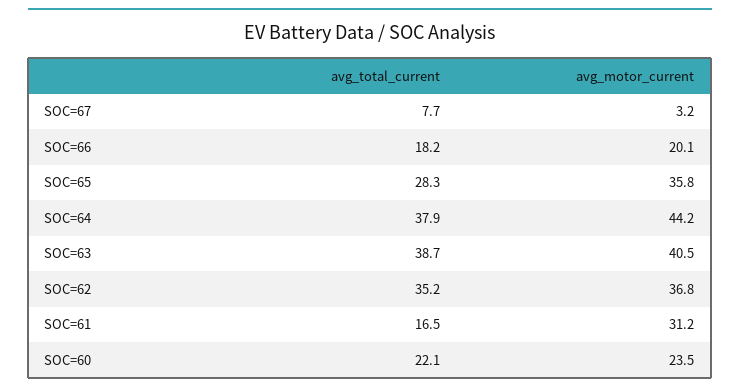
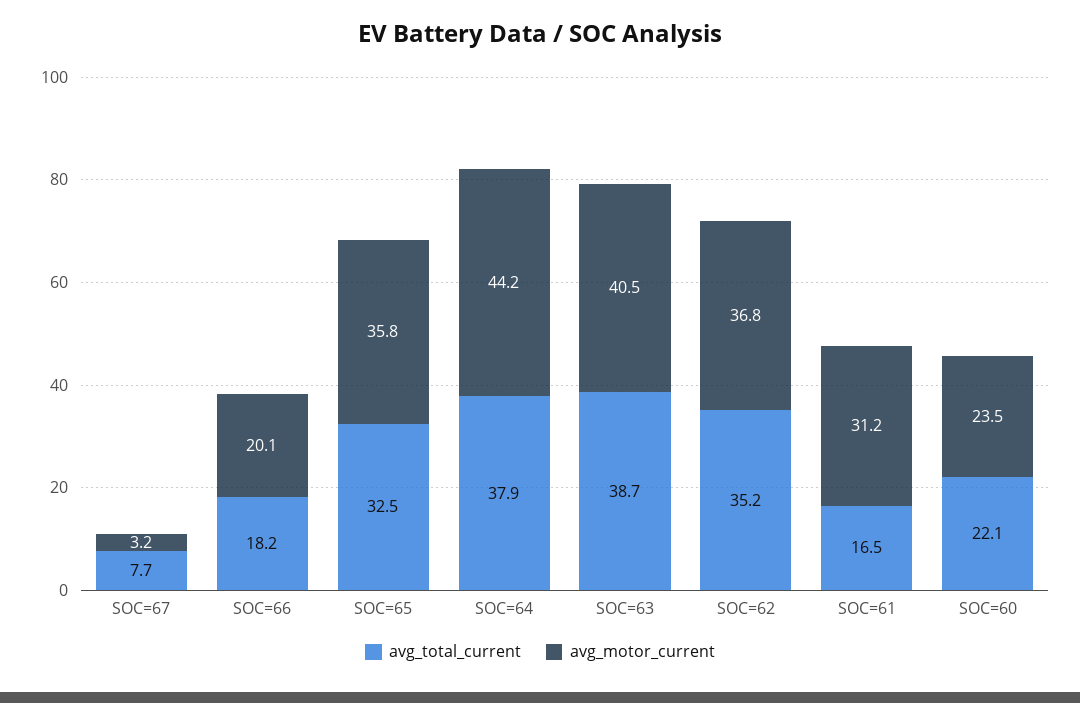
avg_total_current, SOC=65: 28.3 -> 32.5

